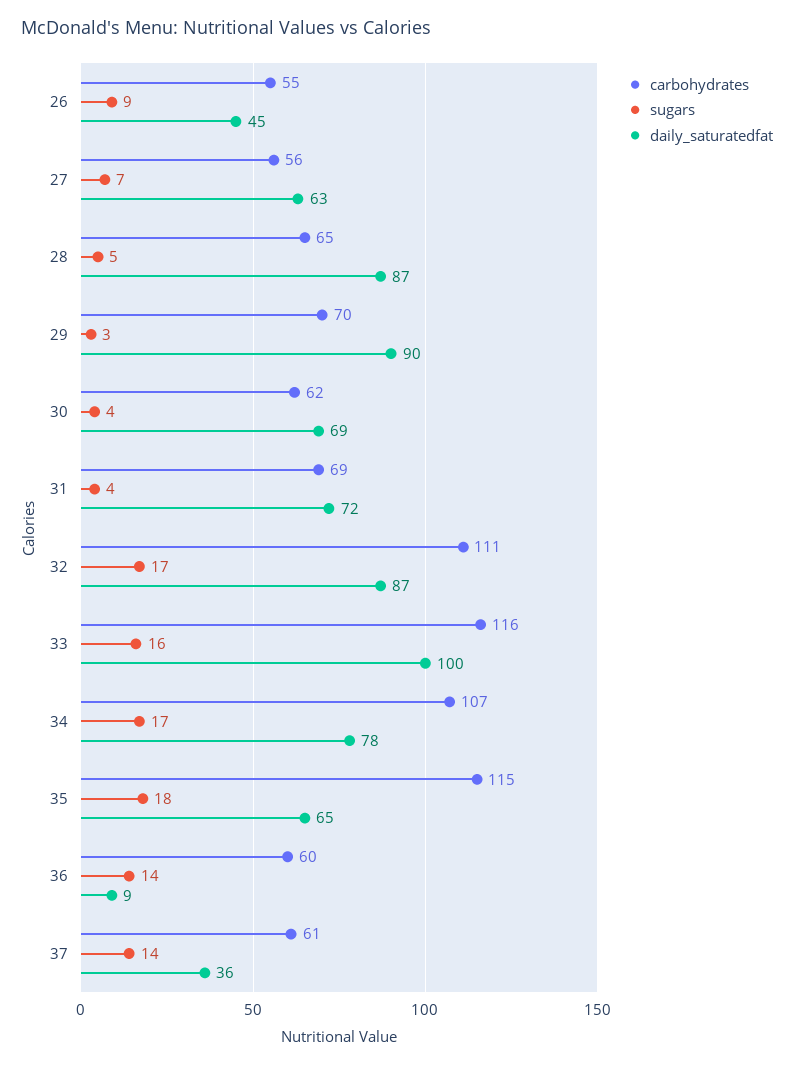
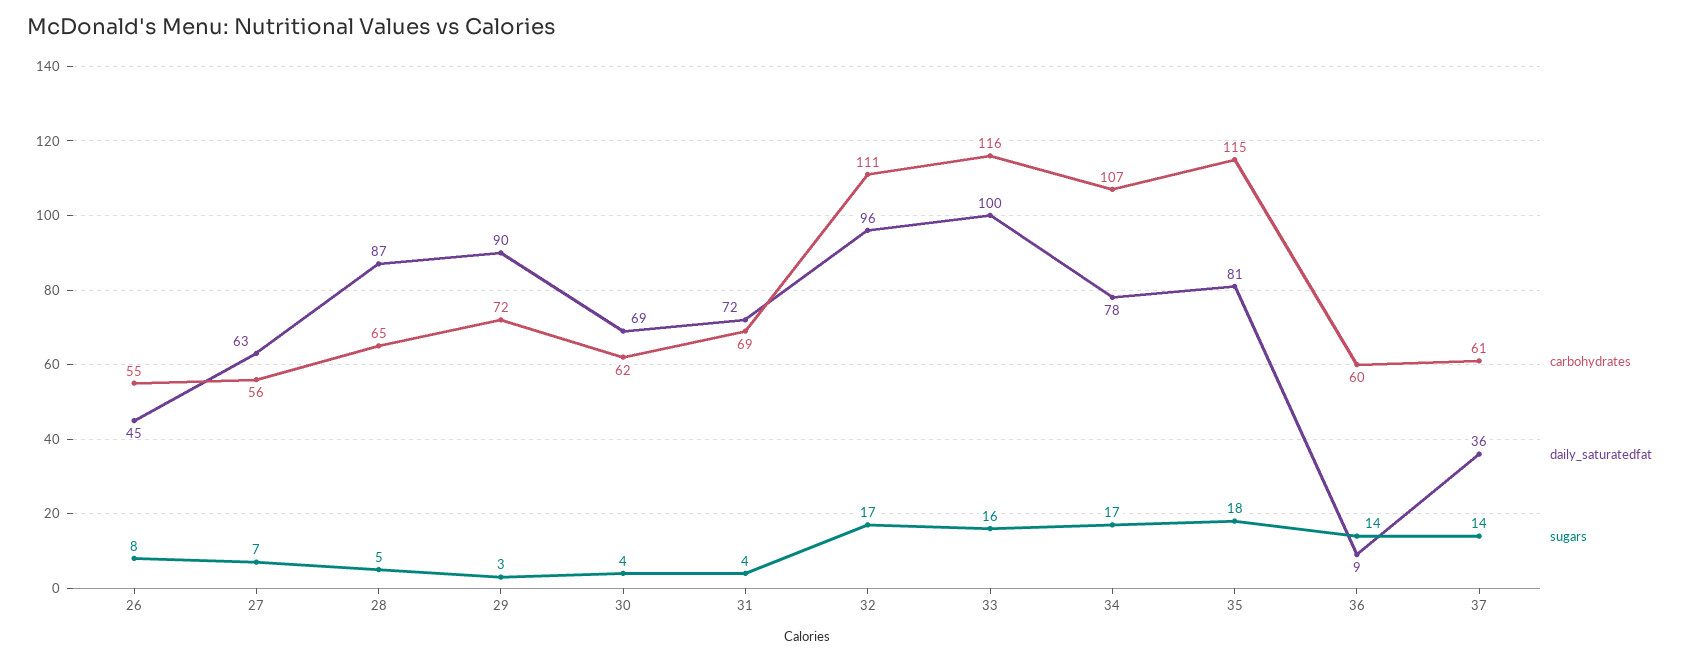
sugars, 26: 9 -> 8
carbohydrates, 29: 70 -> 72
daily_saturatedfat, 32: 87 -> 96
daily_saturatedfat, 35: 65 -> 81

